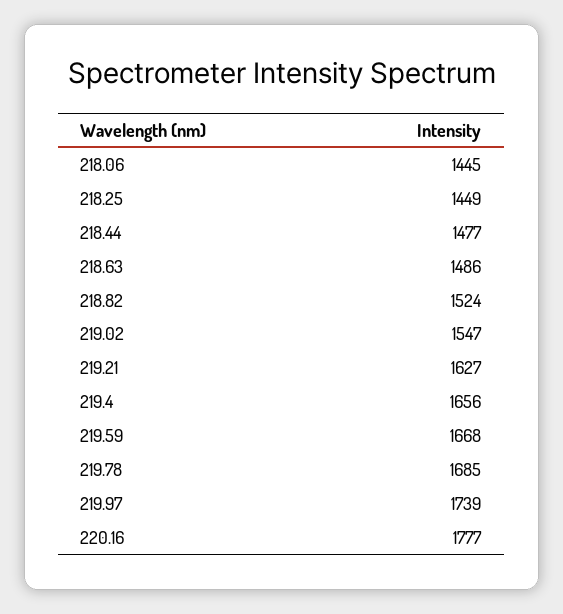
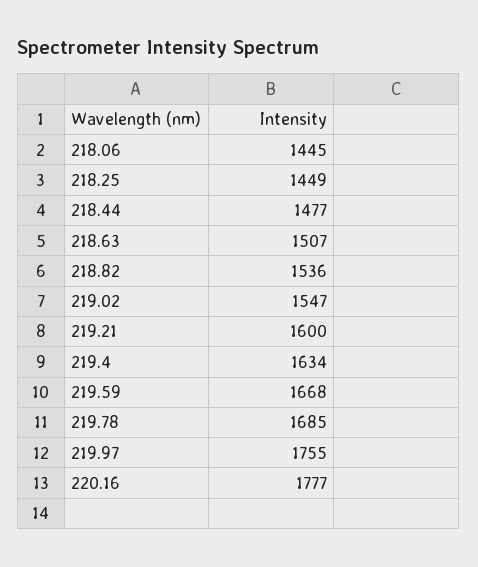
218.63: 1486 -> 1507
218.82: 1524 -> 1536
219.21: 1627 -> 1600
219.4: 1656 -> 1634
219.97: 1739 -> 1755

